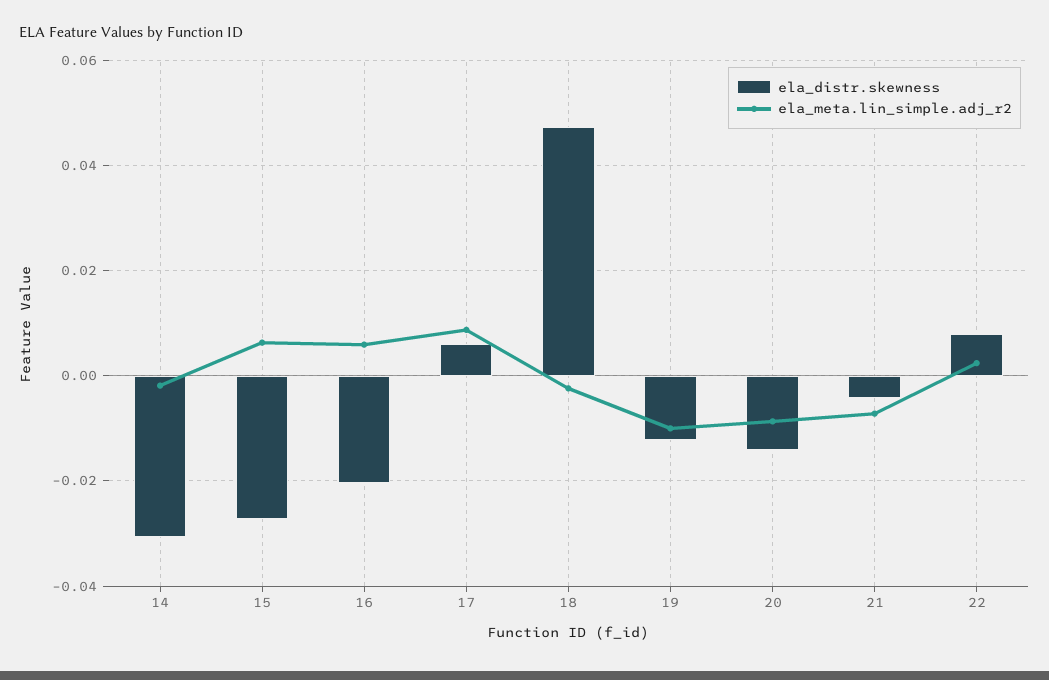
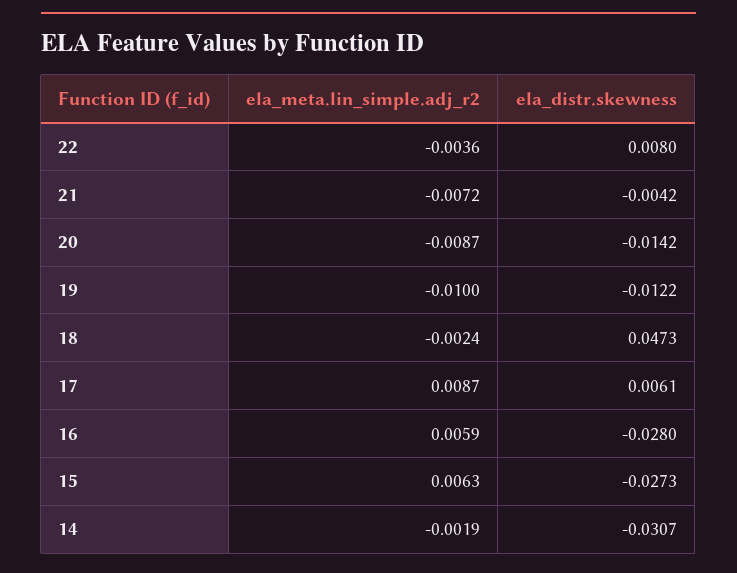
ela_distr.skewness, 16: -0.02 -> -0.028
ela_meta.lin_simple.adj_r2, 22: 0.002 -> -0.0036

